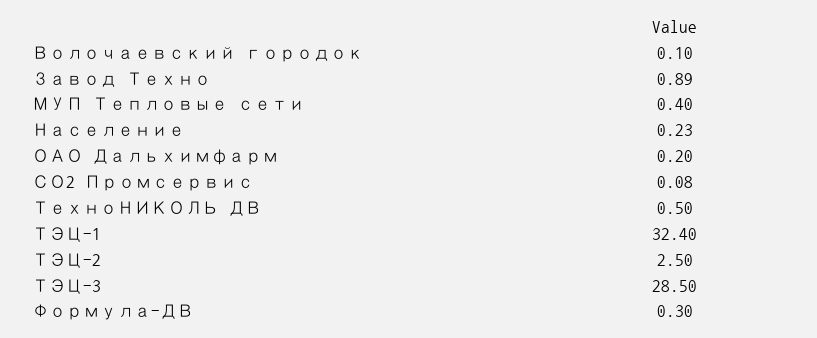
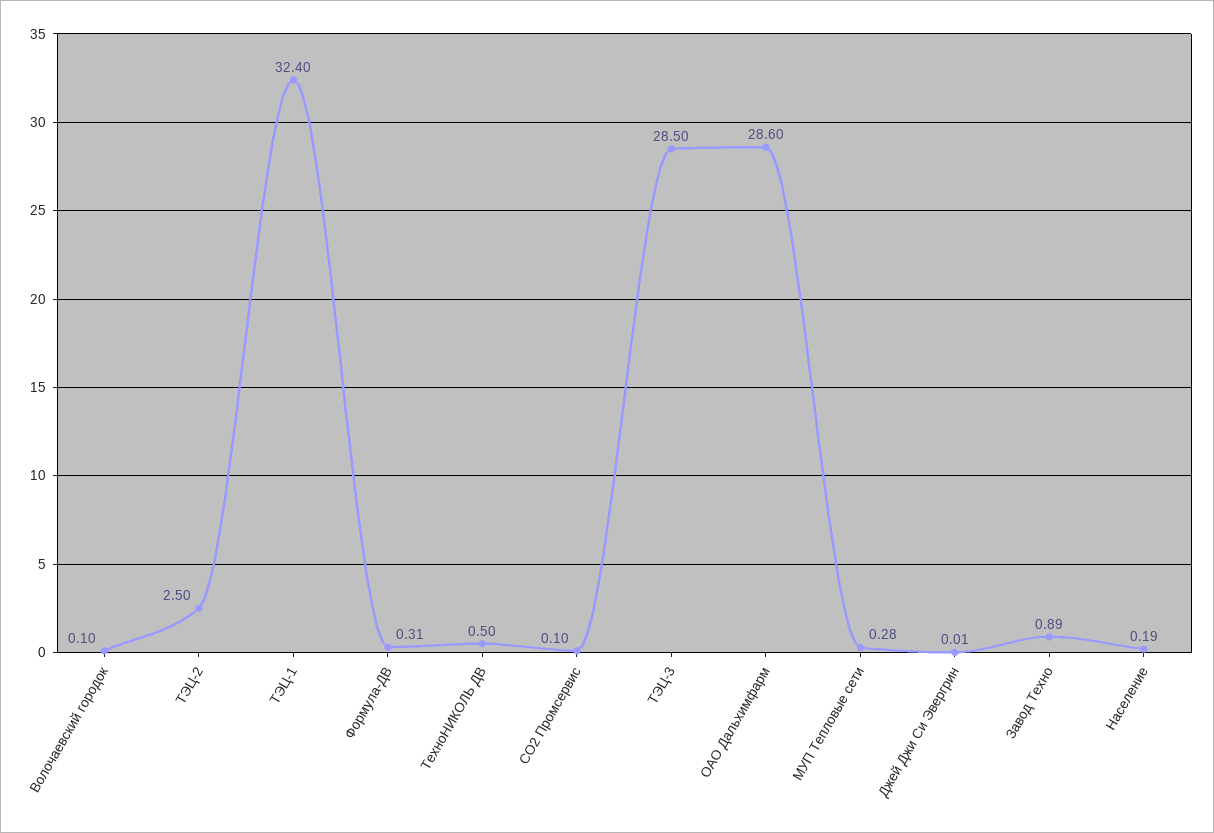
МУП Тепловые сети: 0.4 -> 0.28
Население: 0.23 -> 0.19
ОАО Дальхимфарм: 0.2 -> 28.6
СО2 Промсервис: 0.08 -> 0.1
Формула-ДВ: 0.3 -> 0.31
Джей Джи Си Эвергрин: none -> 0.01

